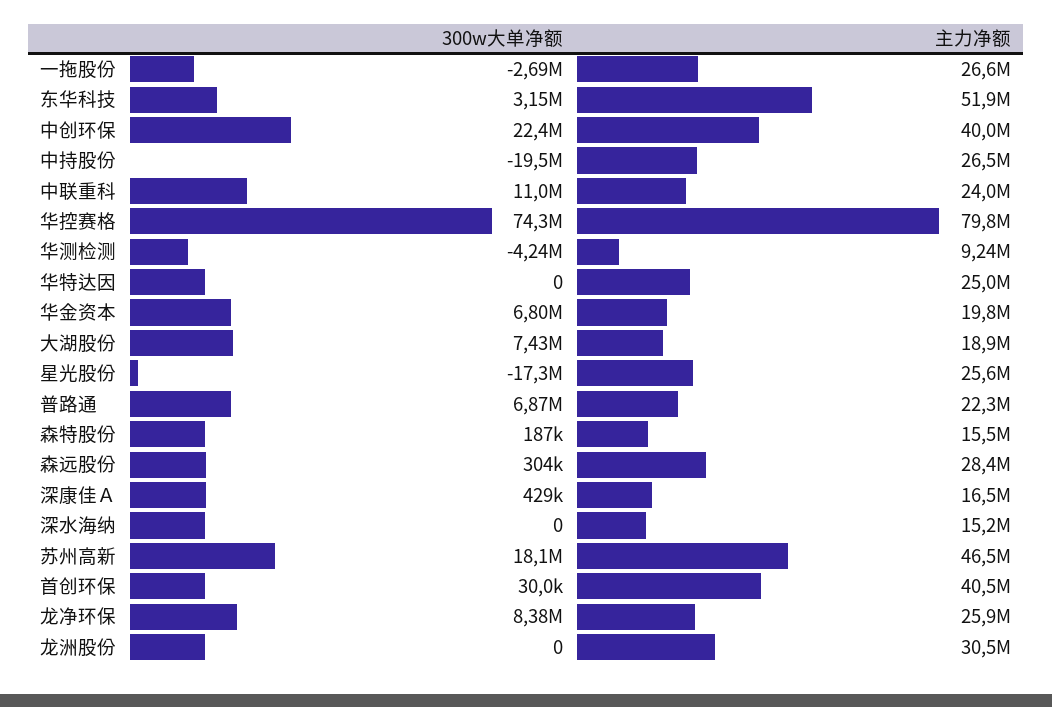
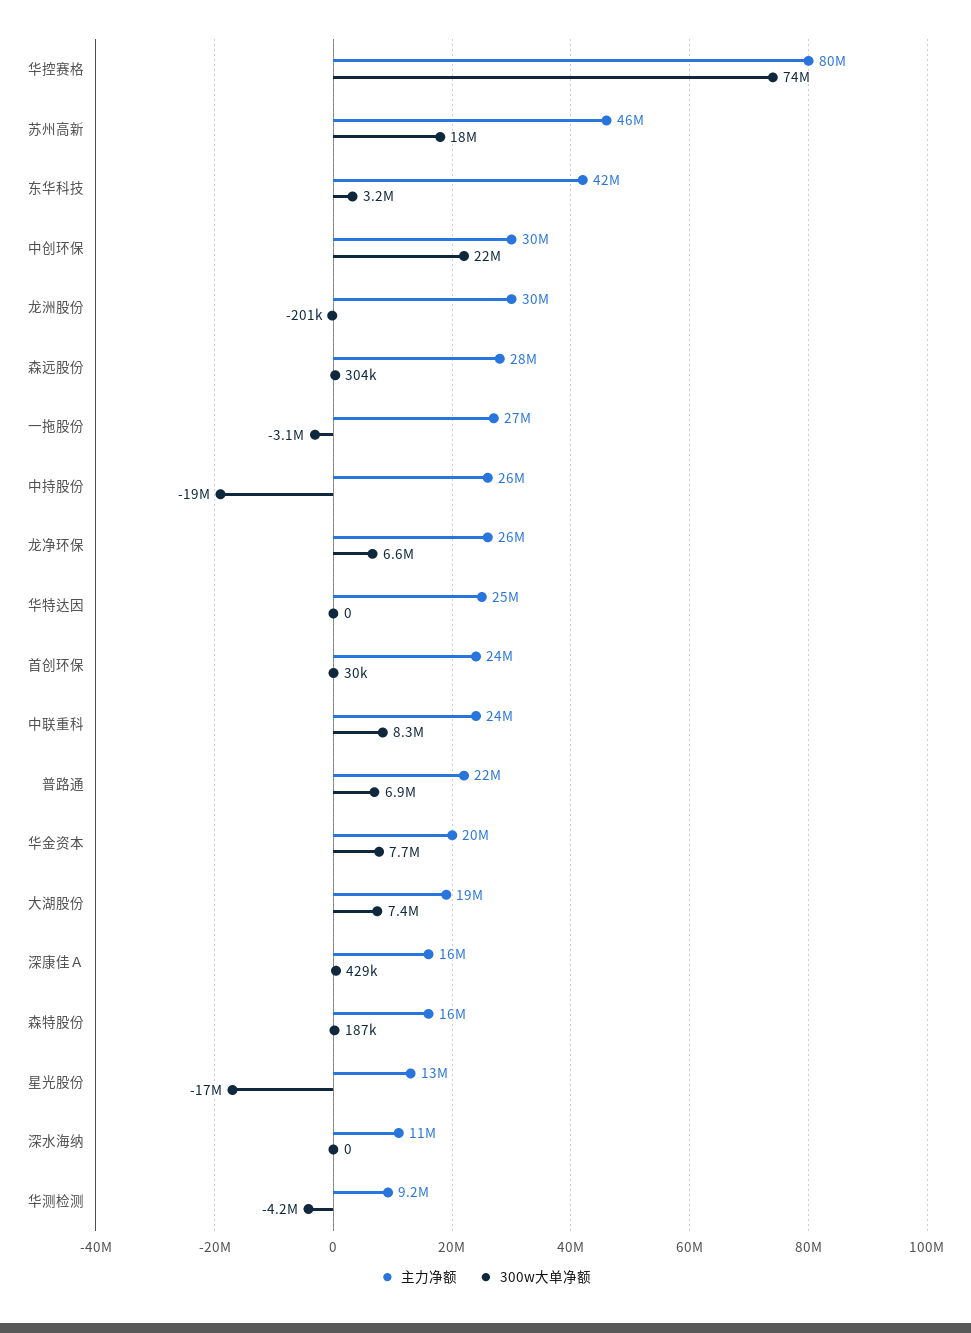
300w大单净额, 一拖股份: -2690000 -> -3100000
主力净额, 东华科技: 51900000 -> 42000000
主力净额, 中创环保: 40000000 -> 30000000
300w大单净额, 中联重科: 11000000 -> 8300000
300w大单净额, 华金资本: 6800000 -> 7700000
主力净额, 星光股份: 25600000 -> 13000000
主力净额, 深水海纳: 15200000 -> 11000000
主力净额, 首创环保: 40500000 -> 24000000
300w大单净额, 龙净环保: 8380000 -> 6600000
300w大单净额, 龙洲股份: 0 -> -201000

